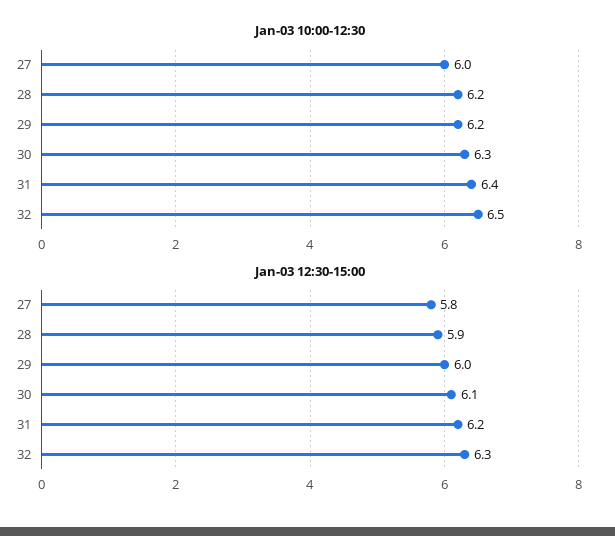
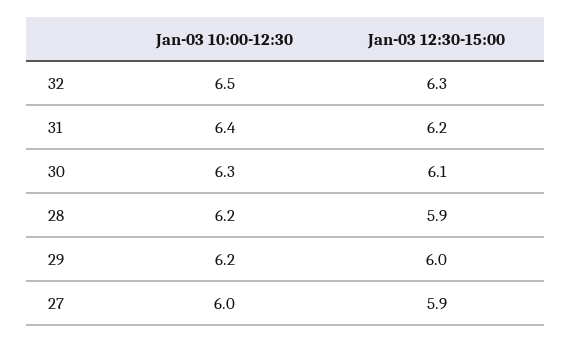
Jan-03 12:30-15:00, 27: 5.8 -> 5.9

